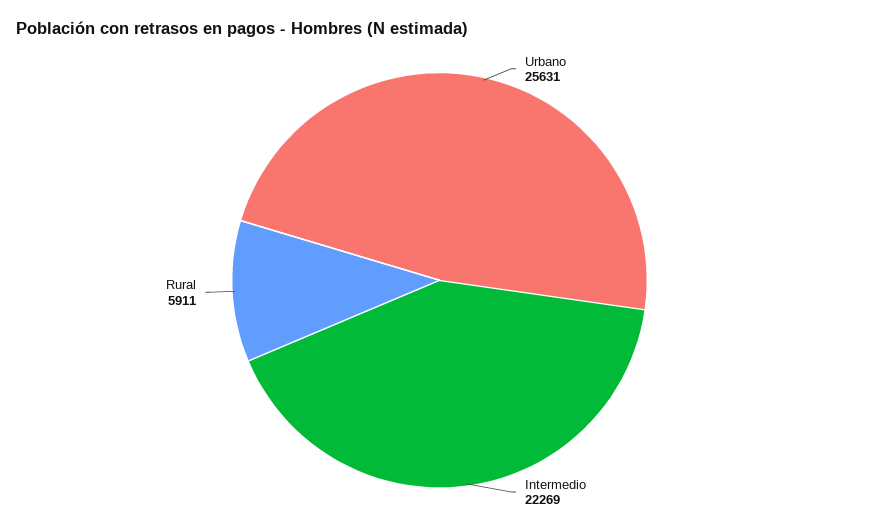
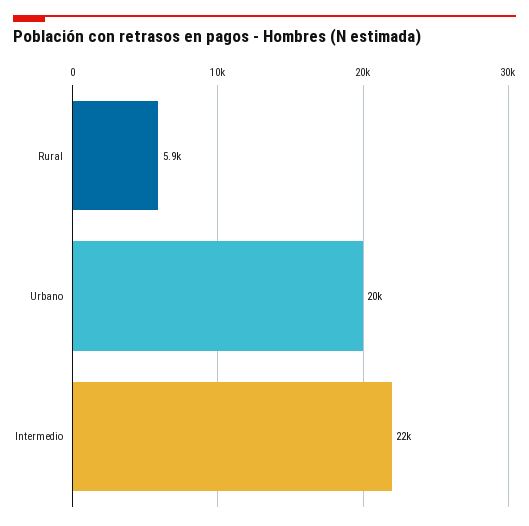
Urbano: 25631 -> 20000

